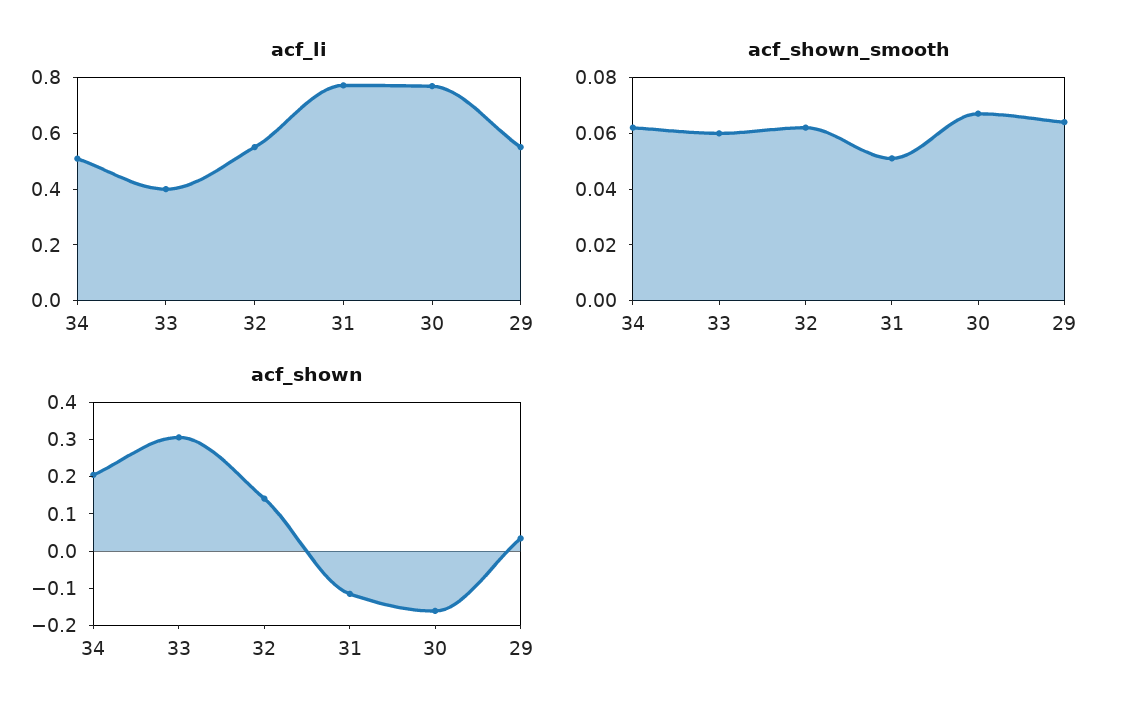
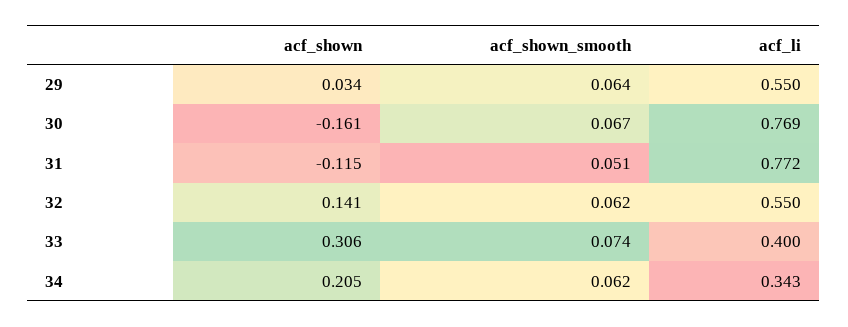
acf_li, 34: 0.5 -> 0.343
acf_shown_smooth, 33: 0.06 -> 0.074

